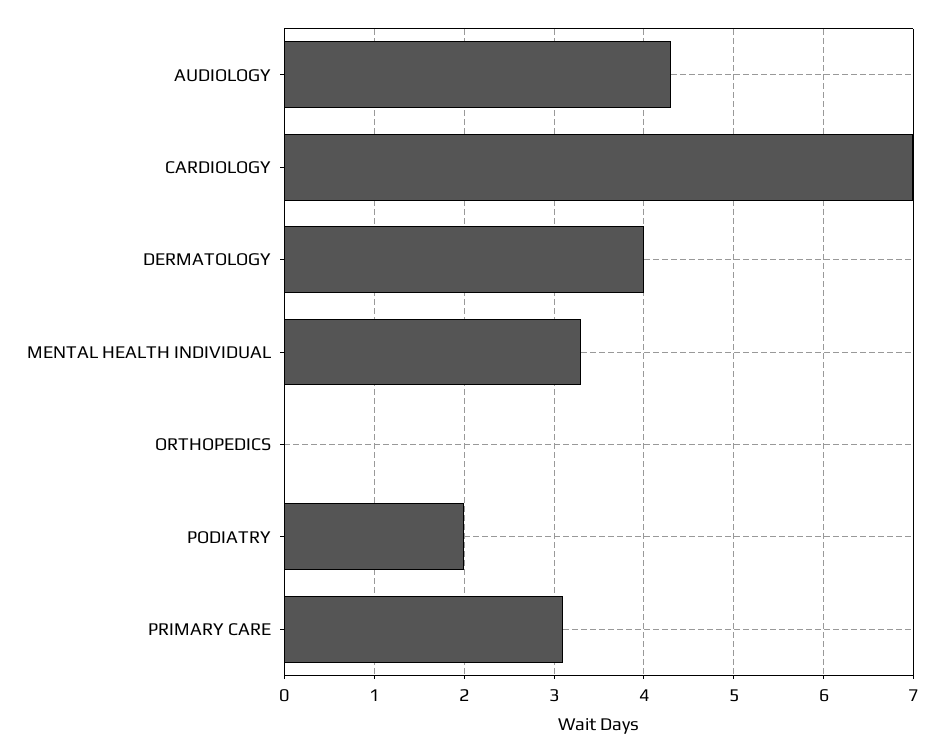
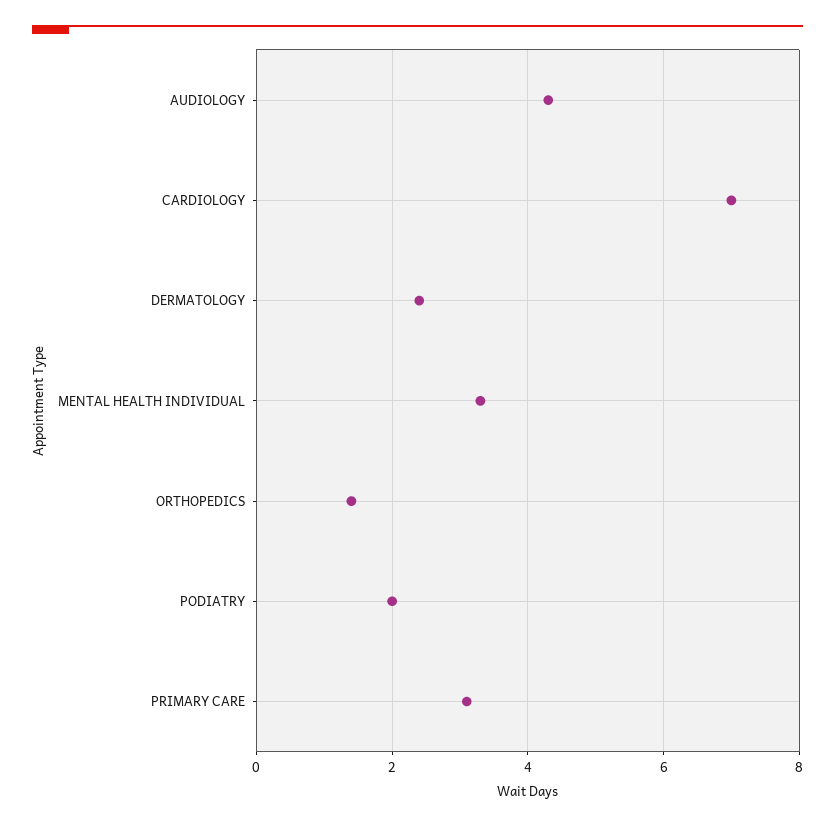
DERMATOLOGY: 4 -> 2.5
ORTHOPEDICS: 0 -> 1.5

